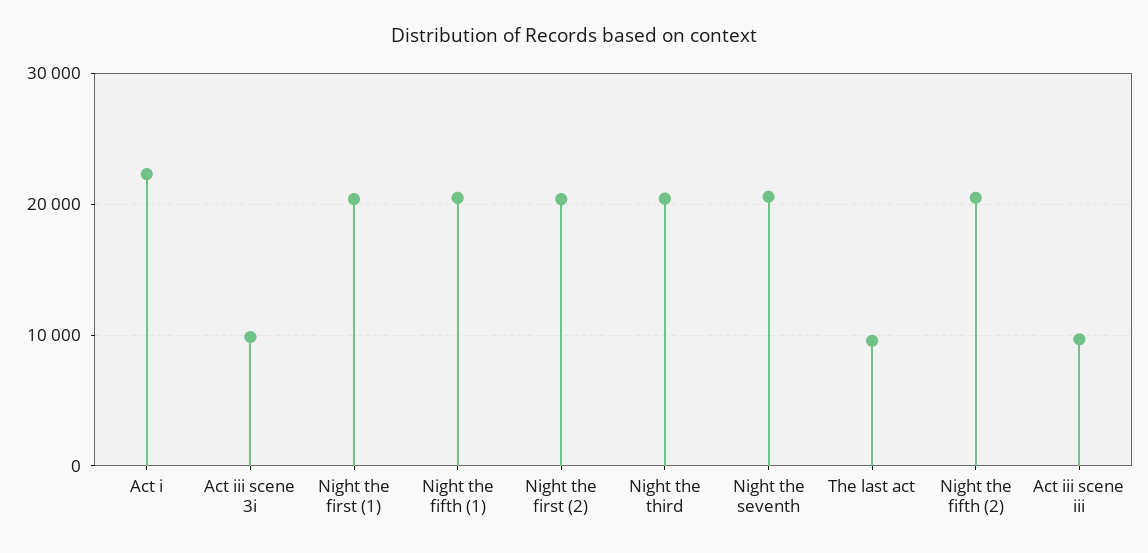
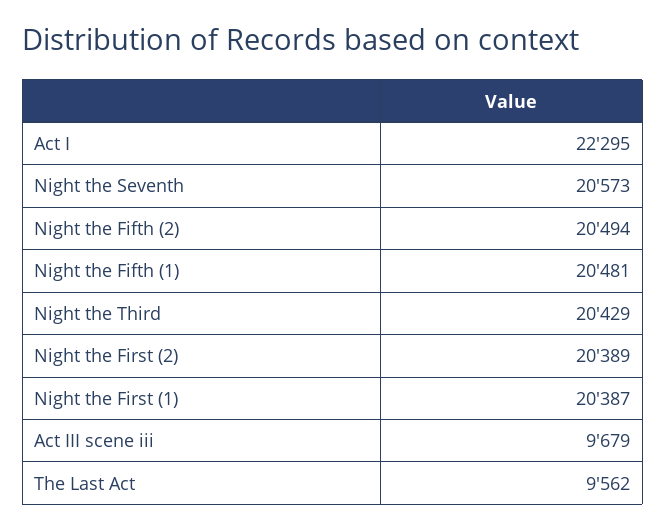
Act iii scene 3i: 10000 -> none

